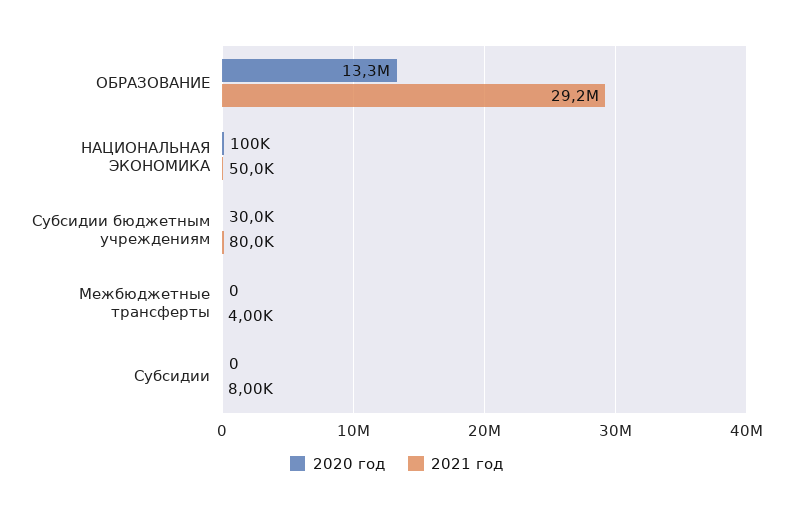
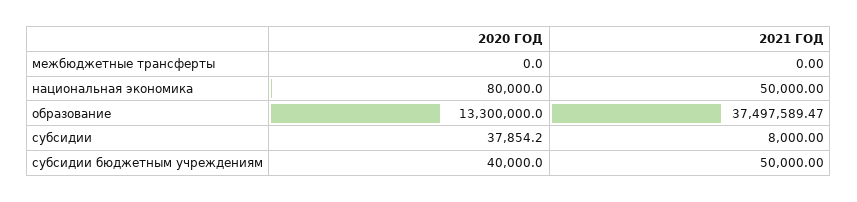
2021 год, ОБРАЗОВАНИЕ: 29200000 -> 37497589.47
2020 год, НАЦИОНАЛЬНАЯ ЭКОНОМИКА: 100000 -> 80000
2020 год, Субсидии бюджетным учреждениям: 30000 -> 40000
2021 год, Субсидии бюджетным учреждениям: 80000 -> 50000
2021 год, Межбюджетные трансферты: 4000 -> 0
2020 год, Субсидии: 0 -> 37854.2

